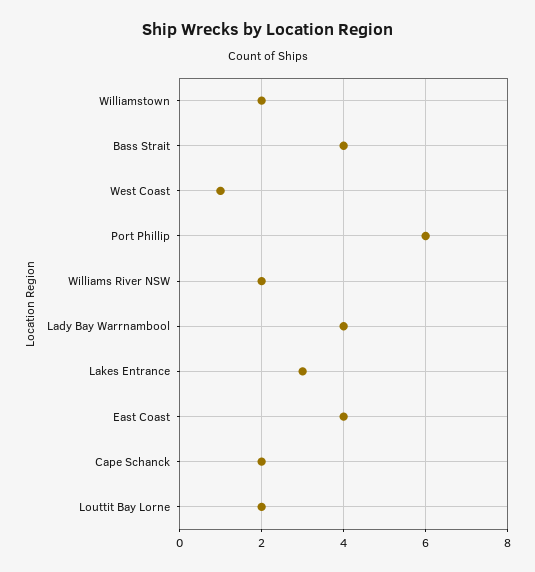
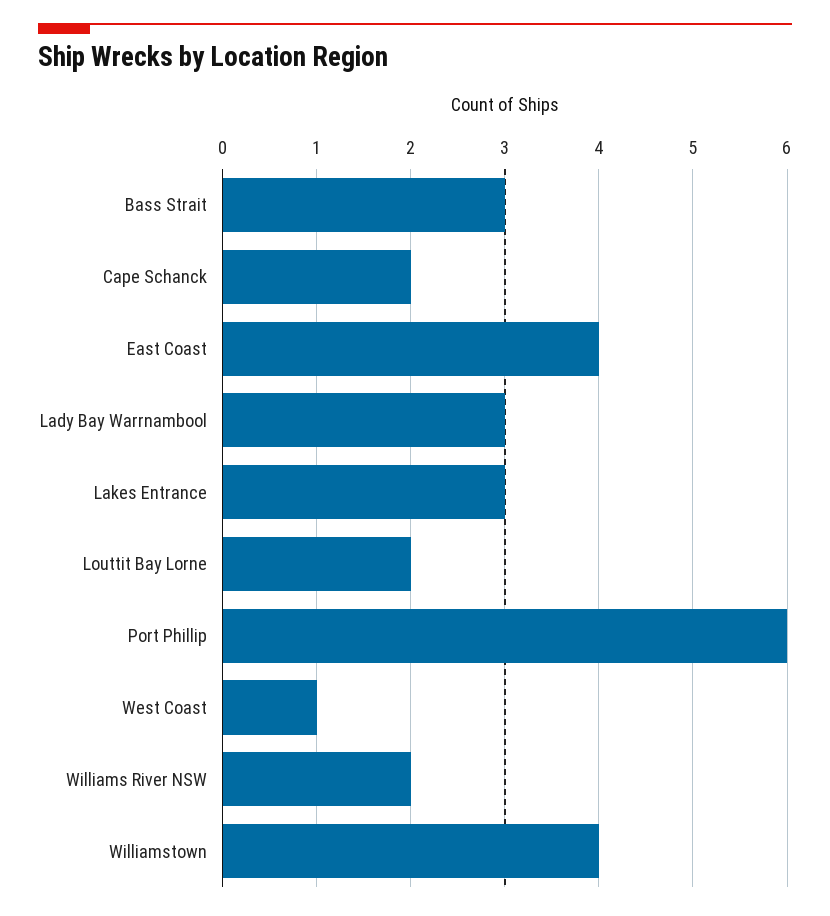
Williamstown: 2 -> 4
Bass Strait: 4 -> 3
Lady Bay Warrnambool: 4 -> 3

